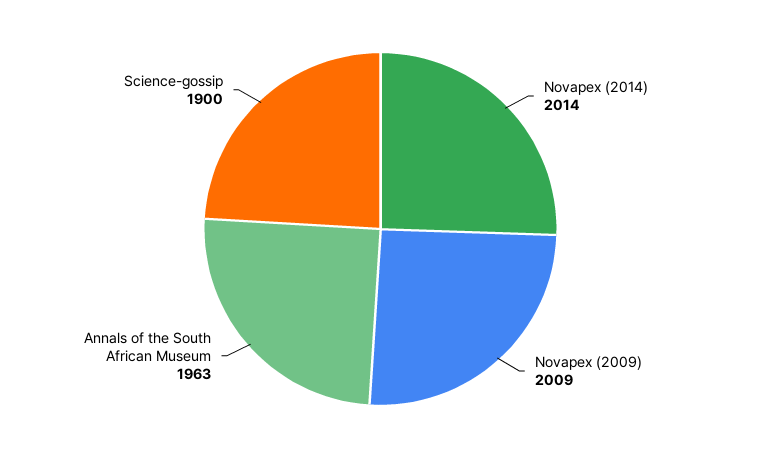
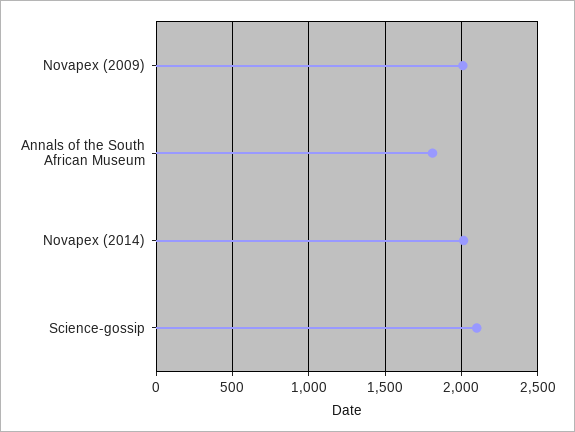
Annals of the South African Museum: 1963 -> 1800
Science-gossip: 1900 -> 2100

